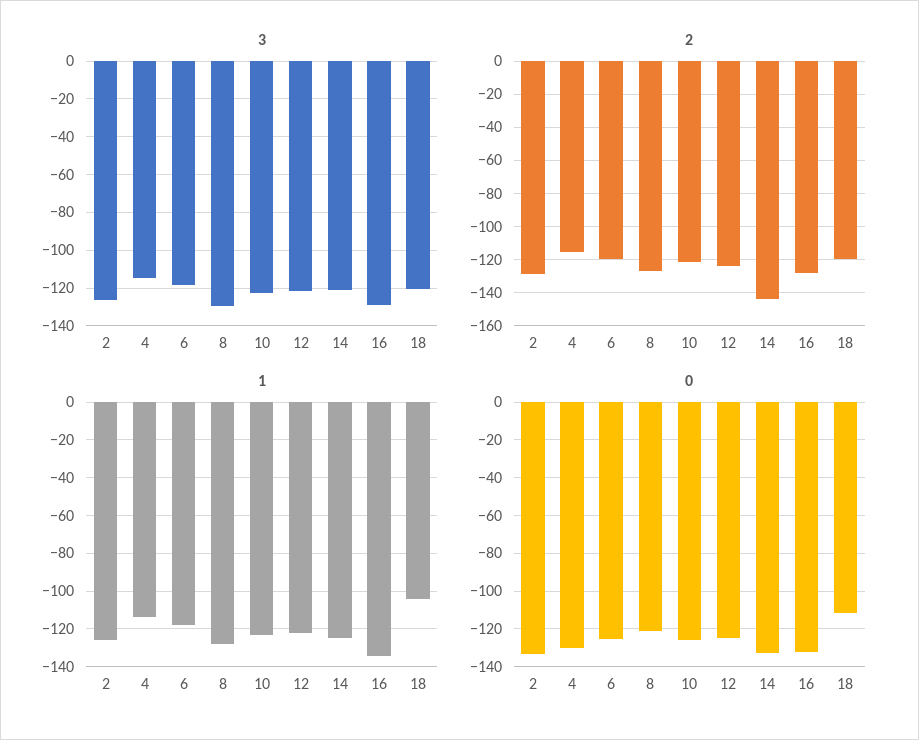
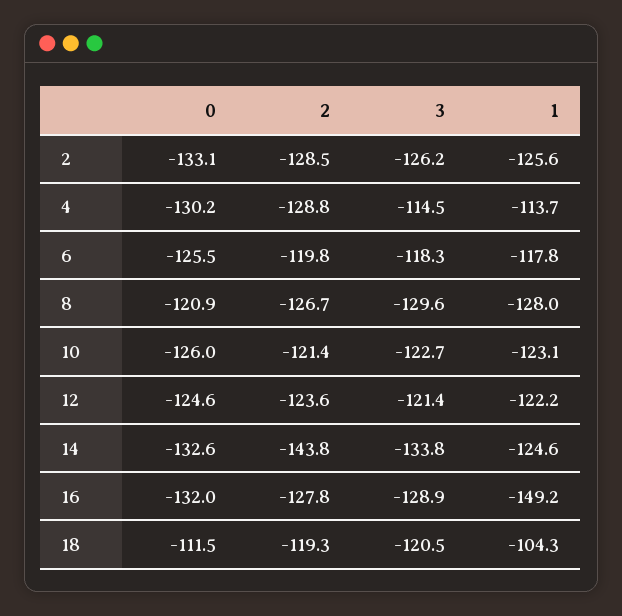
3, 14: -120 -> -133.8
2, 4: -115 -> -128.8
1, 16: -135 -> -149.2

